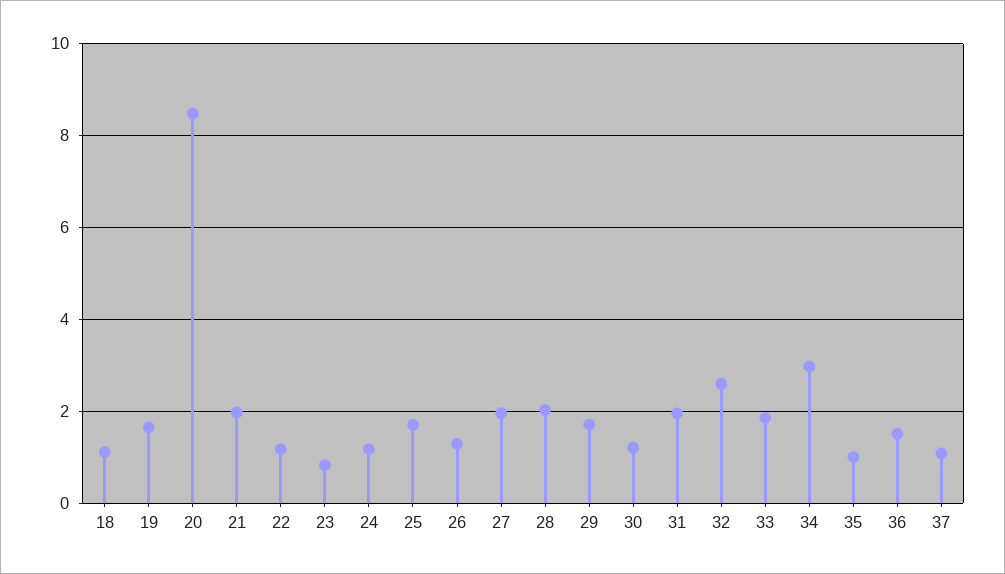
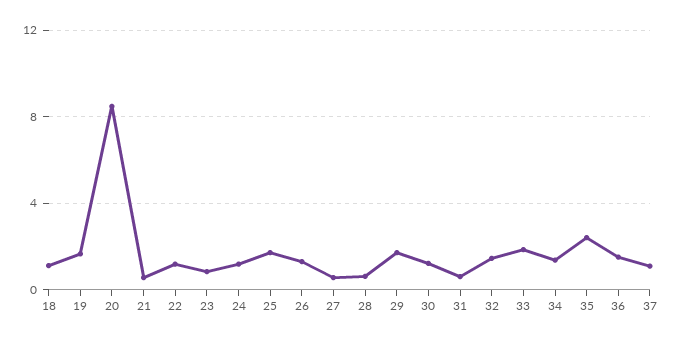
21: 2 -> 0.5
27: 2 -> 0.5
28: 2 -> 0.5
31: 2 -> 0.5
32: 2.6 -> 1.5
34: 3 -> 1.5
35: 1 -> 2.5

